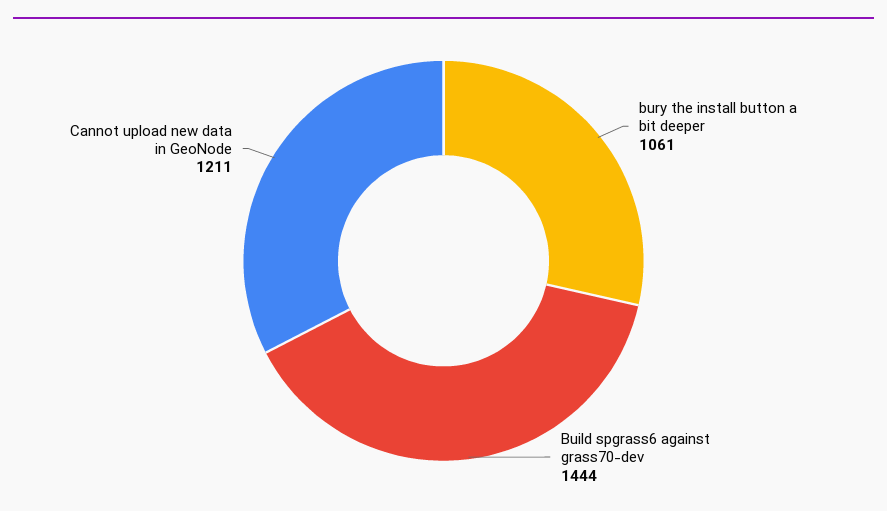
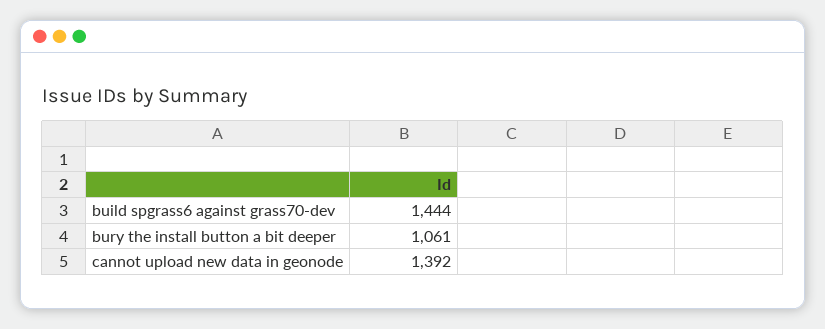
Cannot upload new data in GeoNode: 1211 -> 1392

